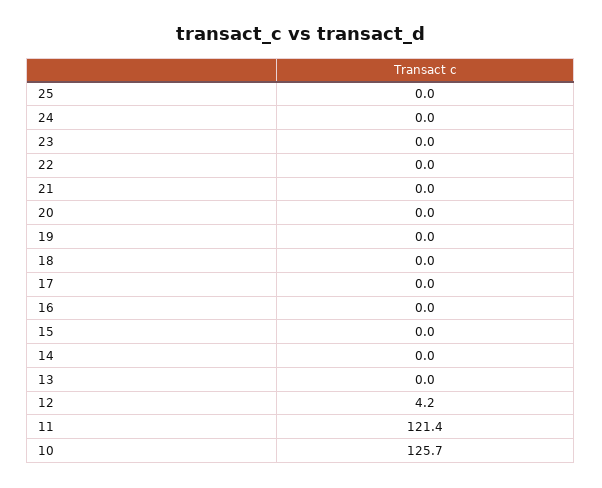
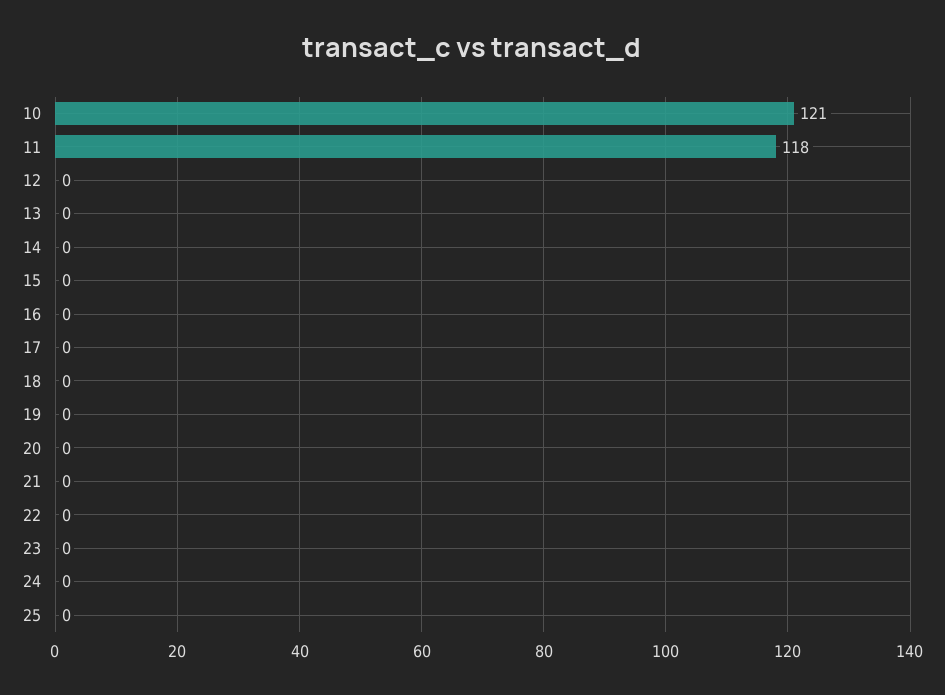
12: 4.2 -> 0
11: 121.4 -> 118
10: 125.7 -> 121

